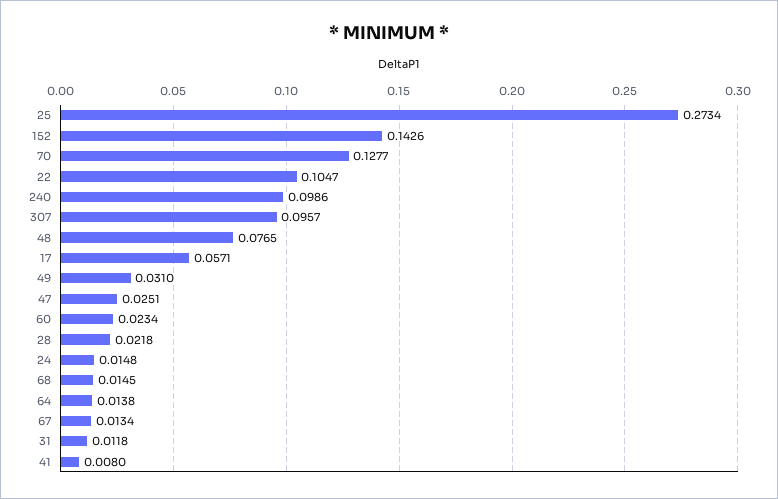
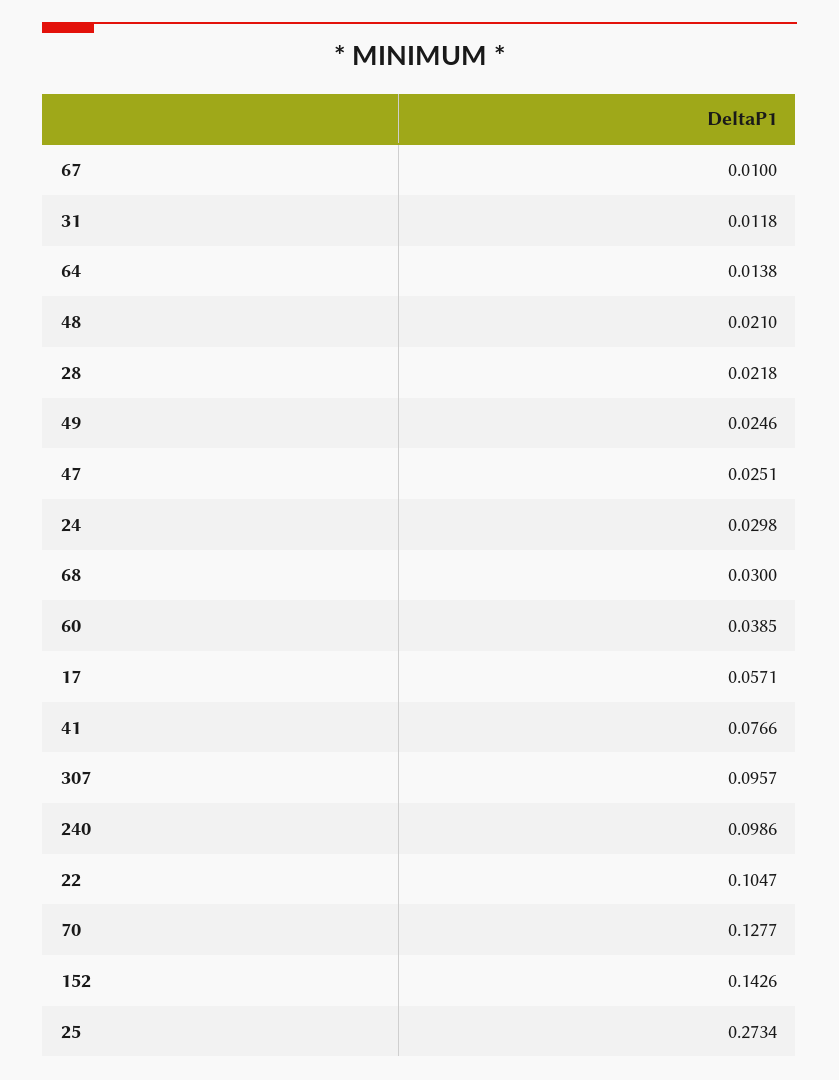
48: 0.0765 -> 0.021
49: 0.031 -> 0.0246
60: 0.0234 -> 0.0385
24: 0.0148 -> 0.0298
68: 0.0145 -> 0.03
67: 0.0134 -> 0.01
41: 0.008 -> 0.0766

